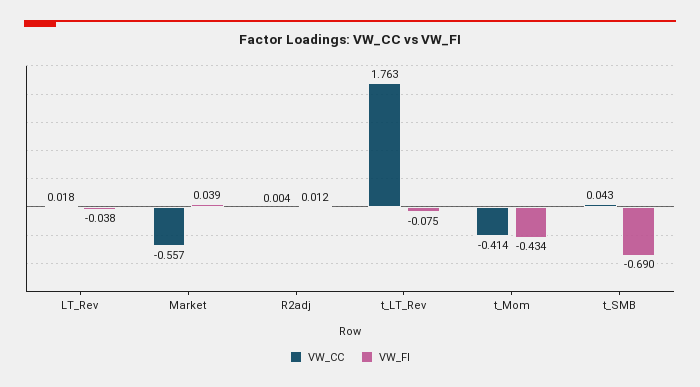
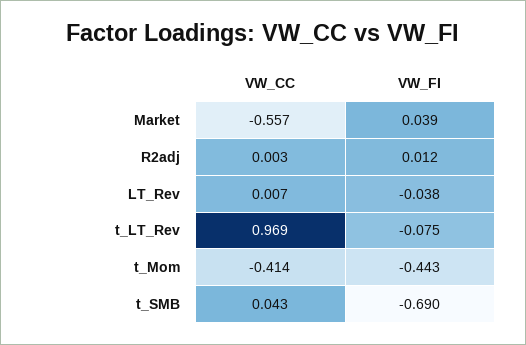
VW_CC, LT_Rev: 0.018 -> 0.007
VW_CC, R2adj: 0.004 -> 0.003
VW_CC, t_LT_Rev: 1.763 -> 0.969
VW_FI, t_Mom: -0.434 -> -0.443

